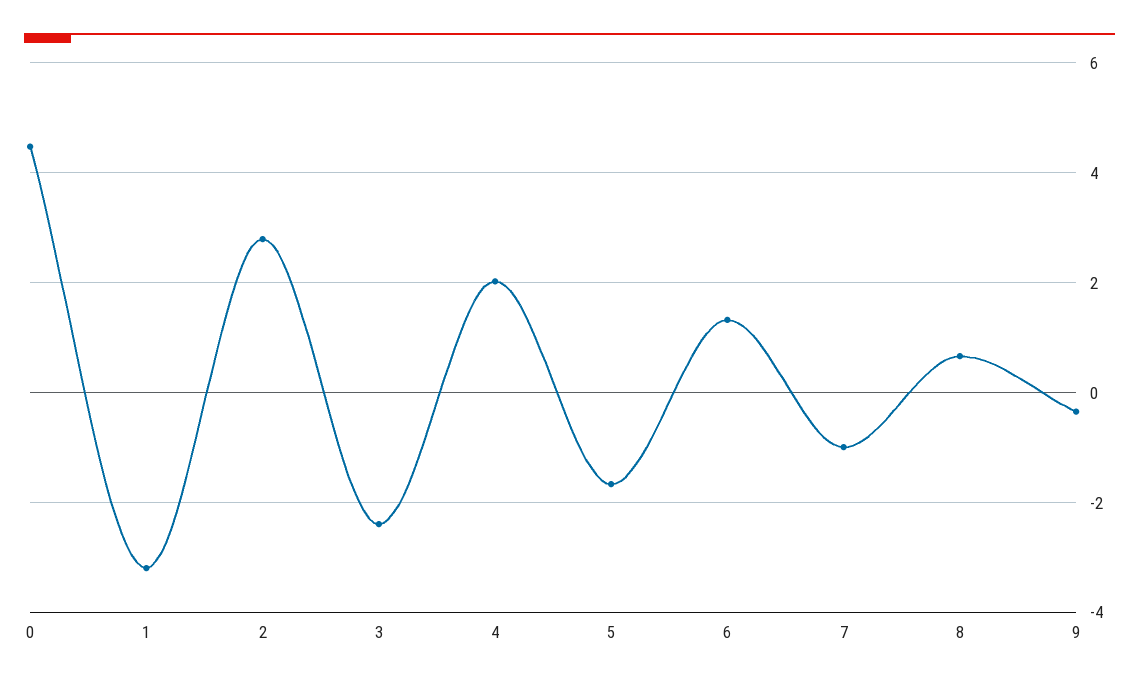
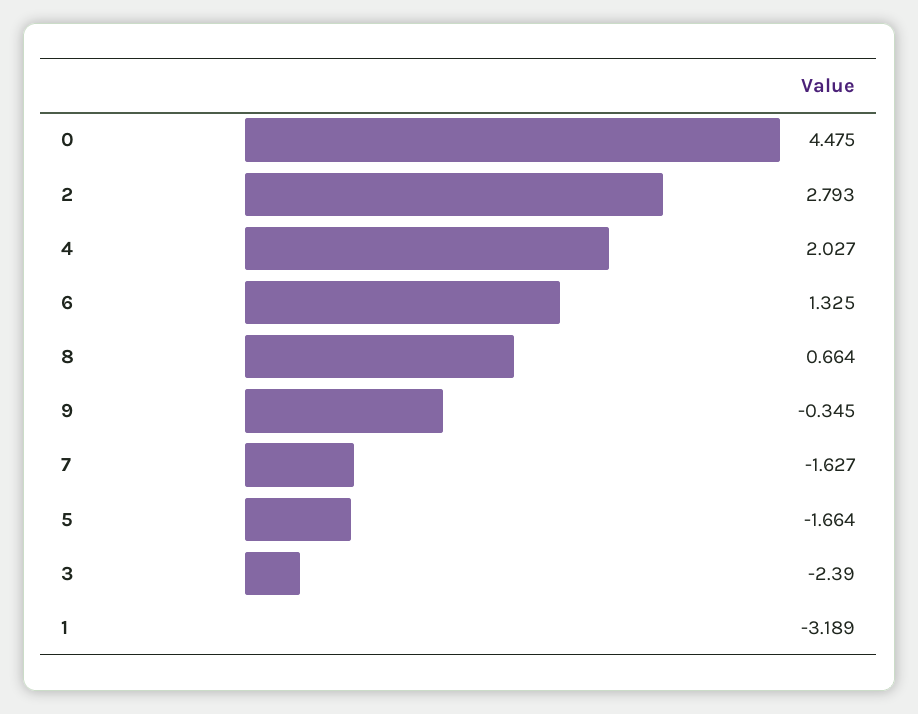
7: -1 -> -1.627

